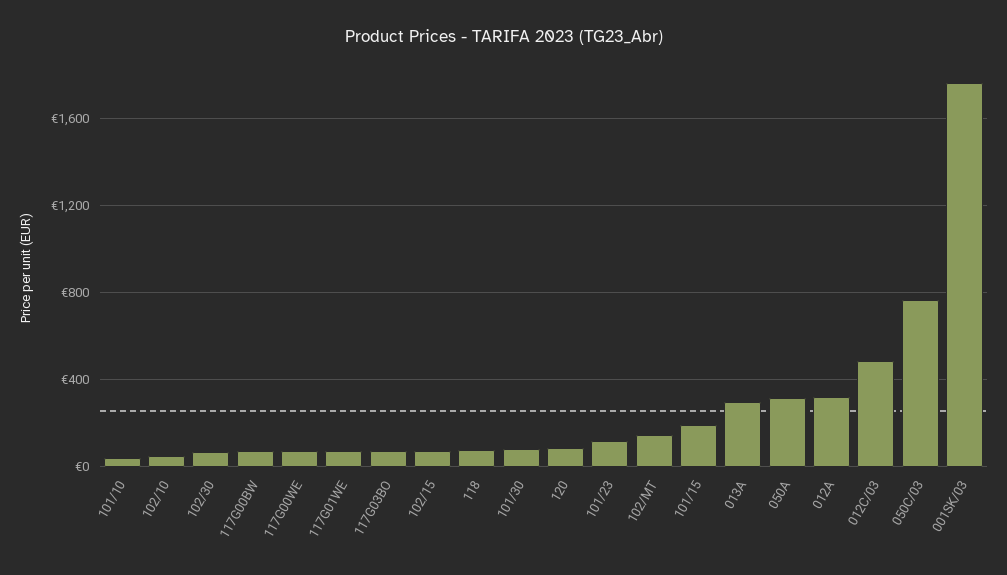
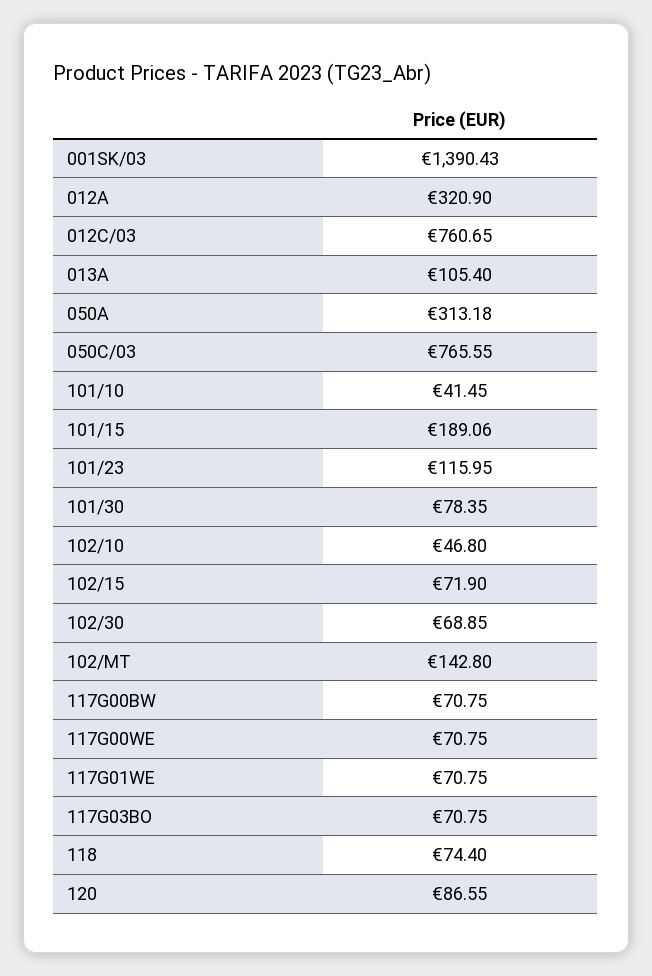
013A: 300 -> 105.4
012C/03: 500 -> 760.65
001SK/03: 1750 -> 1390.43

